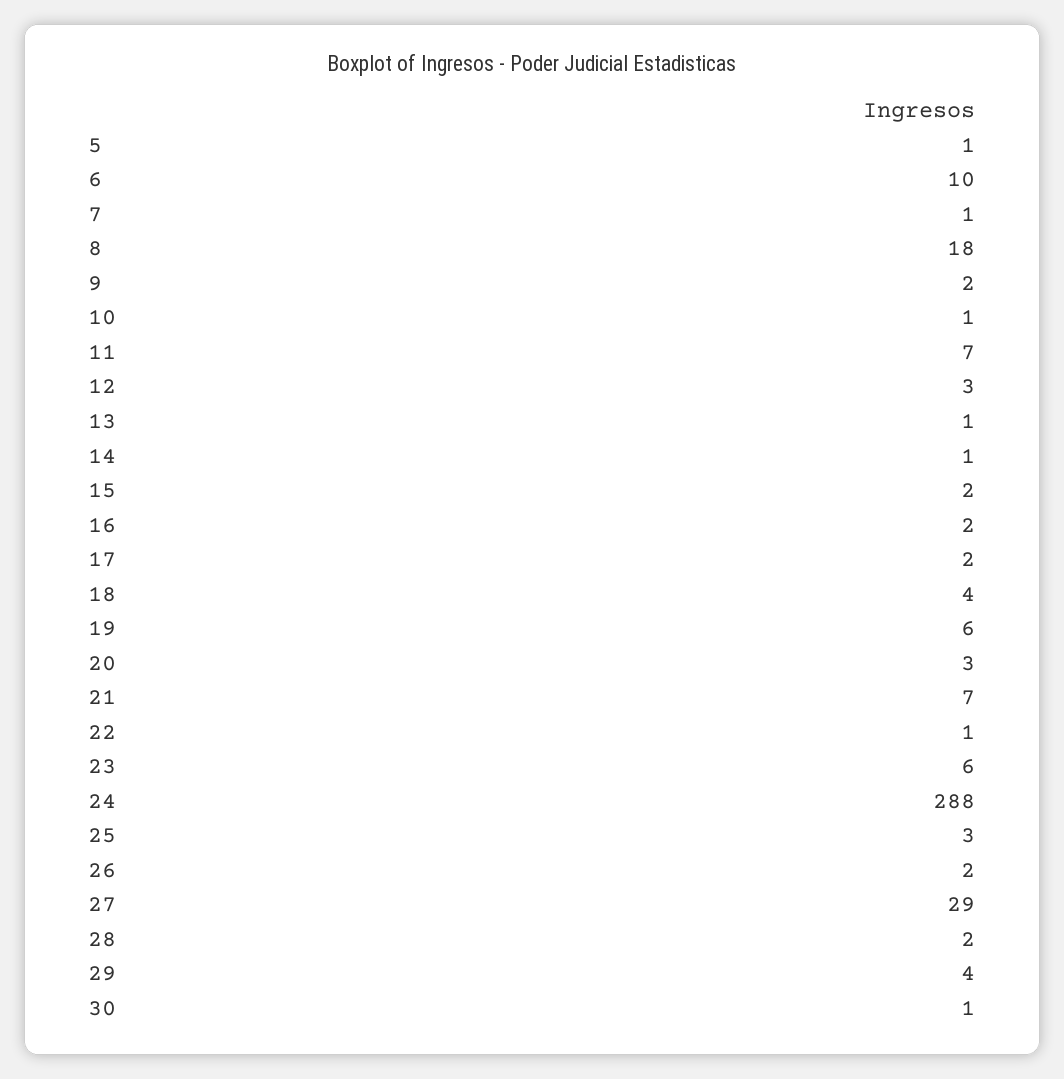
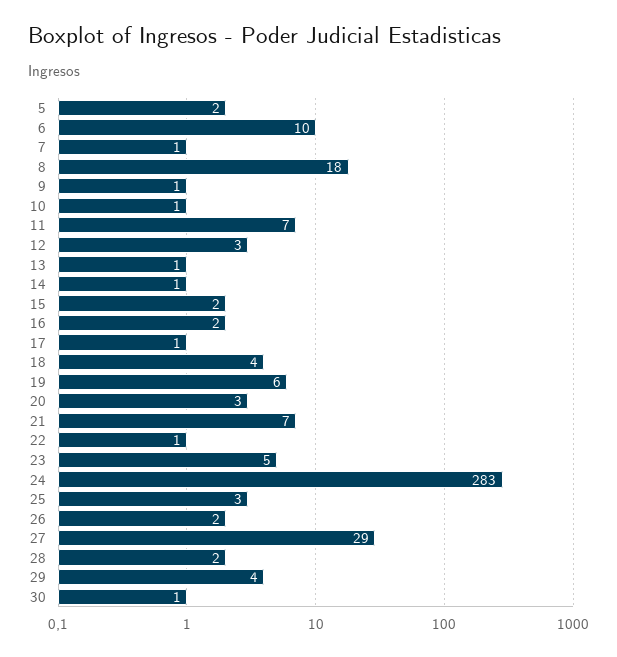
5: 1 -> 2
9: 2 -> 1
17: 2 -> 1
23: 6 -> 5
24: 288 -> 283

